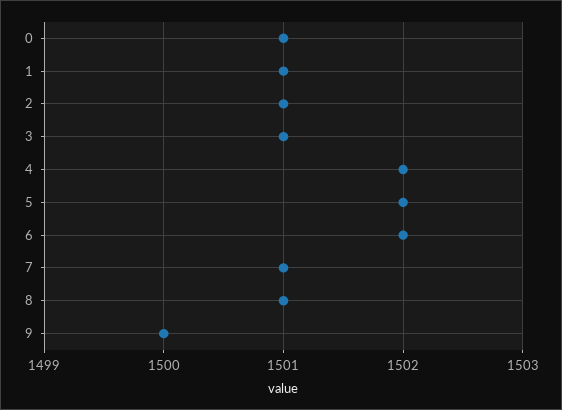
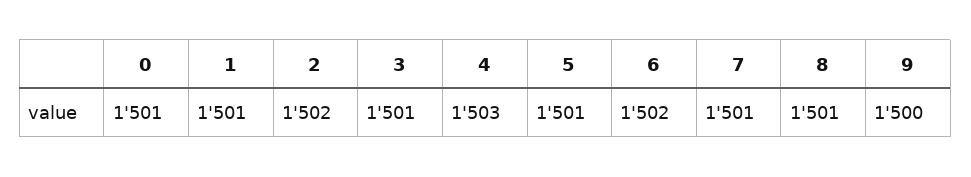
2: 1501 -> 1502
4: 1502 -> 1503
5: 1502 -> 1501

